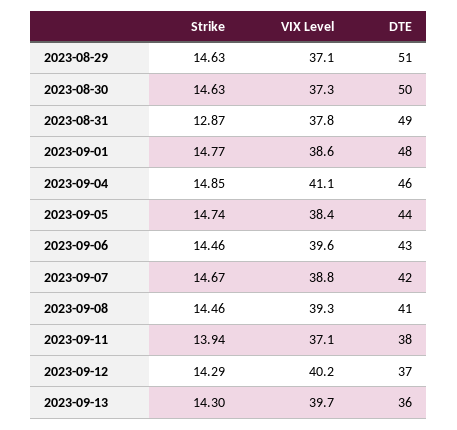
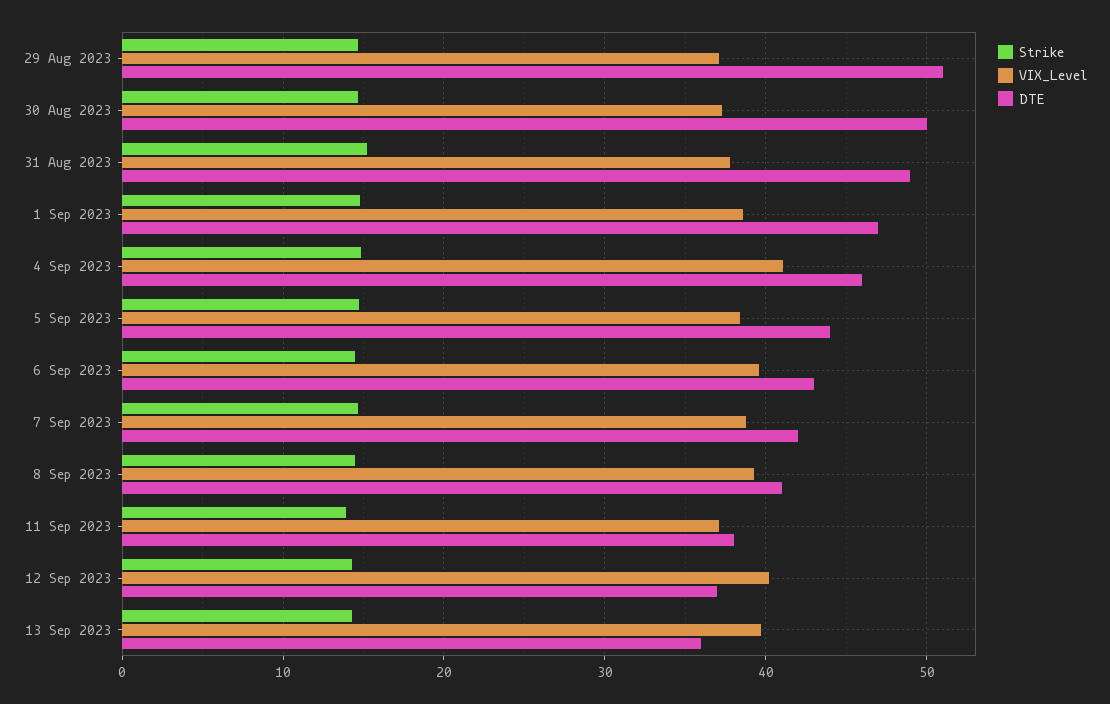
Strike, 2023-08-31: 12.87 -> 15
DTE, 2023-09-01: 48 -> 47

